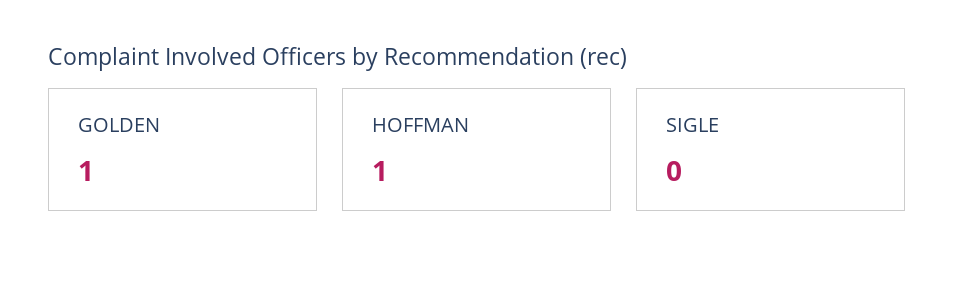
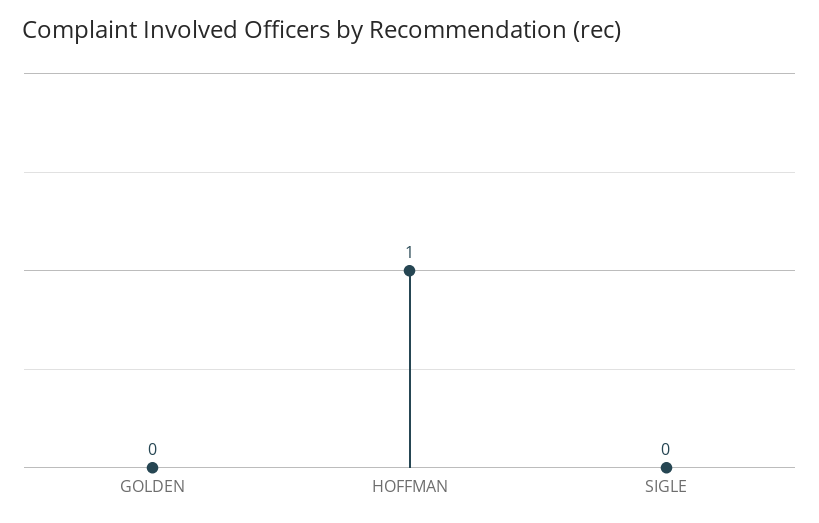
GOLDEN: 1 -> 0

